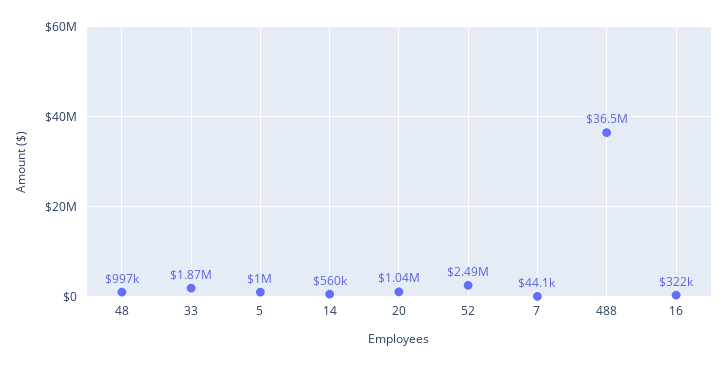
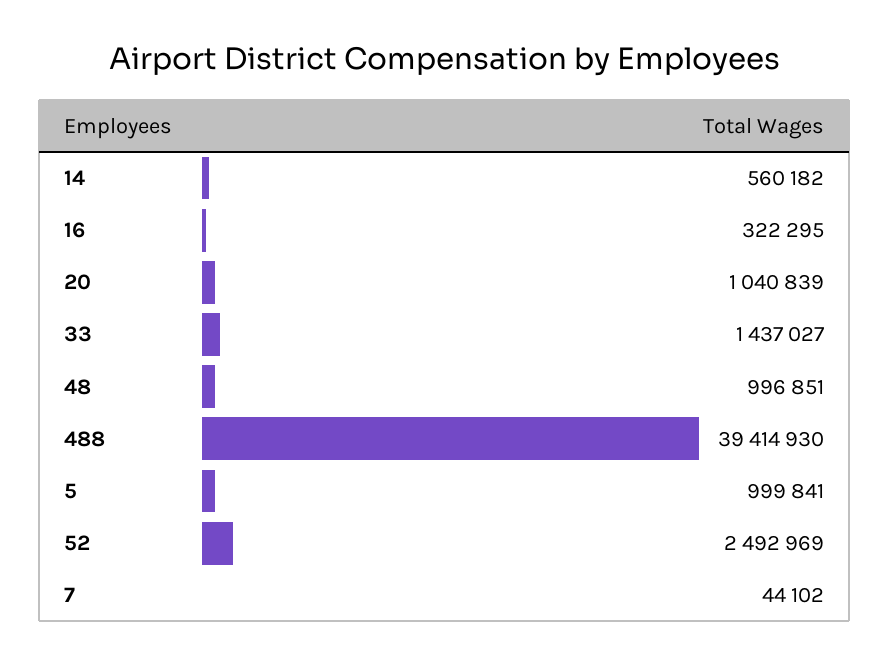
33: 1870000 -> 1437027
488: 36500000 -> 39414930

